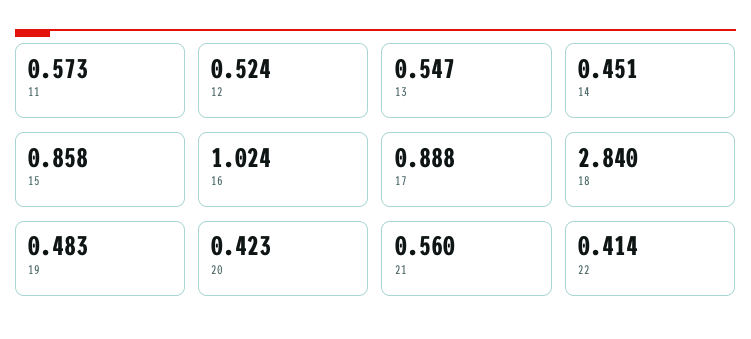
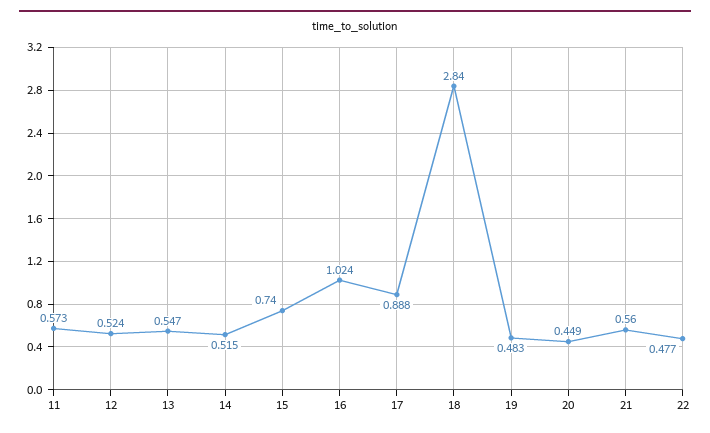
14: 0.451 -> 0.515
15: 0.858 -> 0.74
20: 0.423 -> 0.449
22: 0.414 -> 0.477

